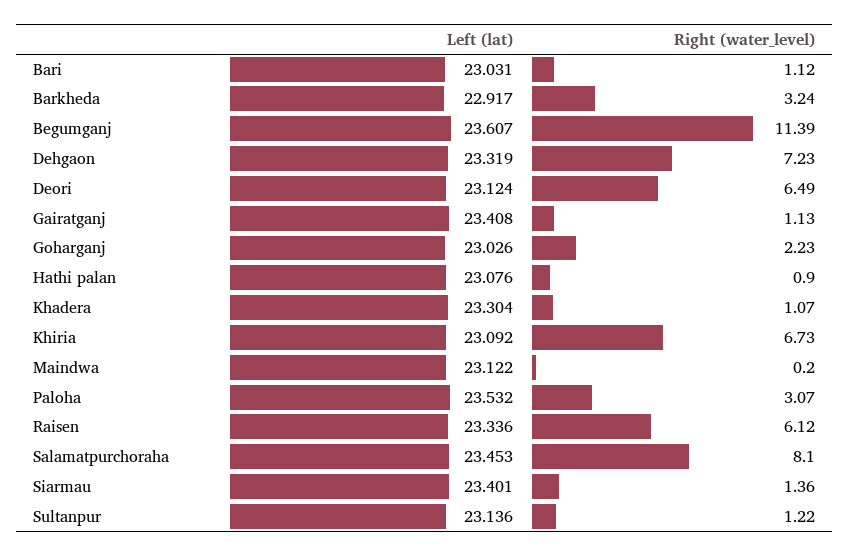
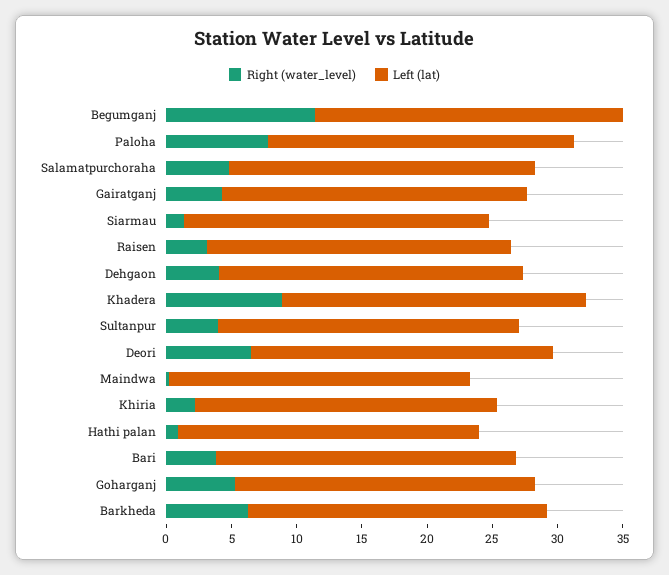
Right (water_level), Bari: 1.12 -> 4
Right (water_level), Barkheda: 3.24 -> 6
Right (water_level), Dehgaon: 7.23 -> 4
Right (water_level), Gairatganj: 1.13 -> 4
Right (water_level), Goharganj: 2.23 -> 5
Right (water_level), Khadera: 1.07 -> 9
Right (water_level), Khiria: 6.73 -> 2
Right (water_level), Paloha: 3.07 -> 8
Right (water_level), Raisen: 6.12 -> 3
Right (water_level), Salamatpurchoraha: 8.1 -> 5
Right (water_level), Sultanpur: 1.22 -> 4

